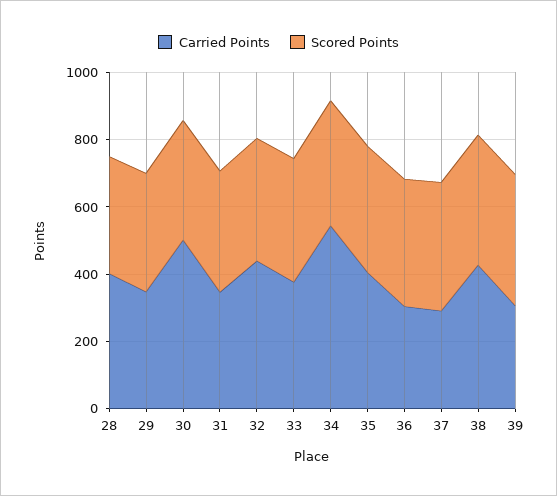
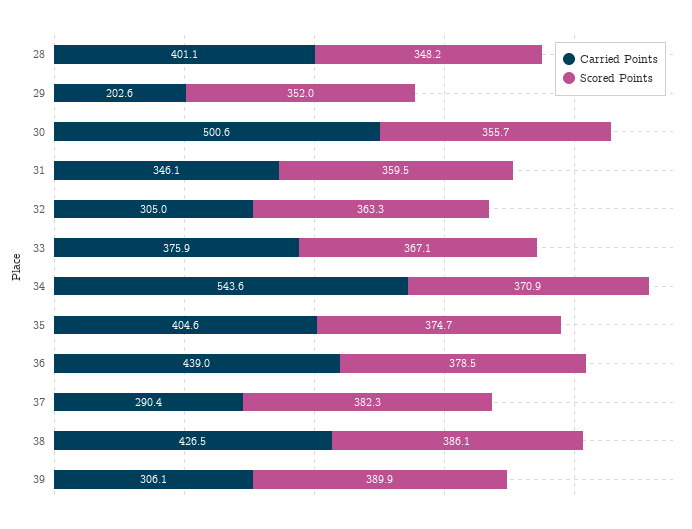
Carried Points, 29: 350 -> 202.6
Carried Points, 32: 450 -> 305
Carried Points, 36: 300 -> 439

